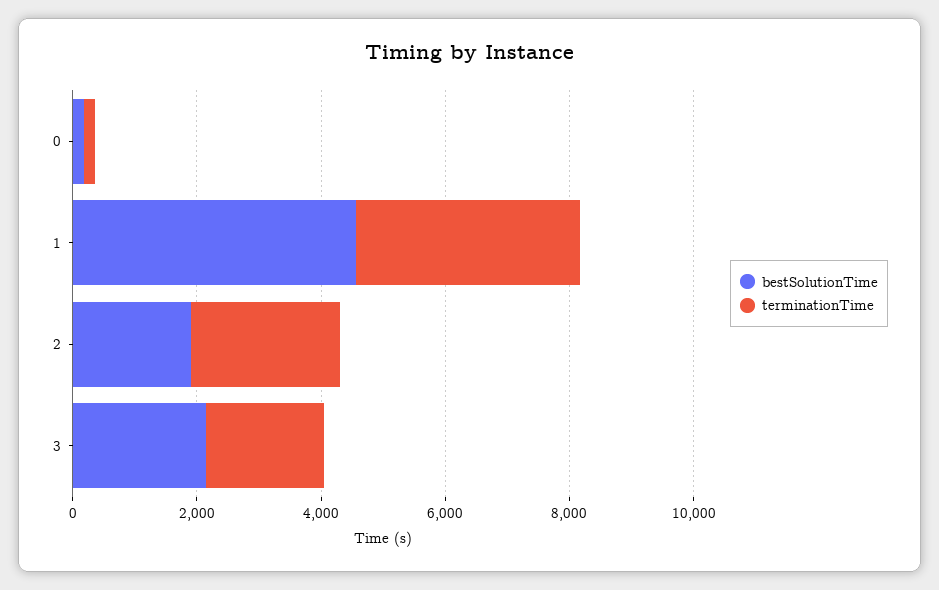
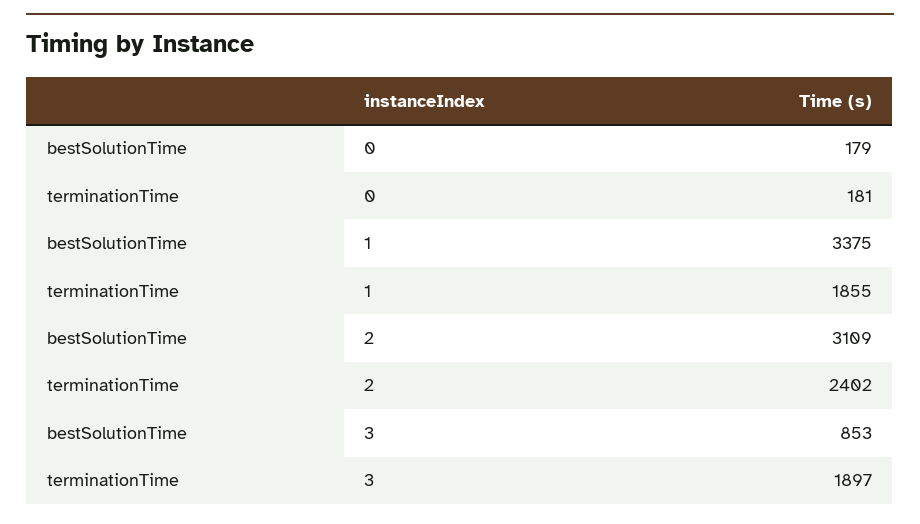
bestSolutionTime, 1: 4500 -> 3375
terminationTime, 1: 3500 -> 1855
bestSolutionTime, 2: 2000 -> 3109
bestSolutionTime, 3: 2000 -> 853

